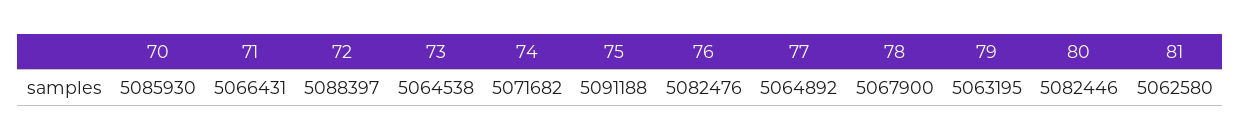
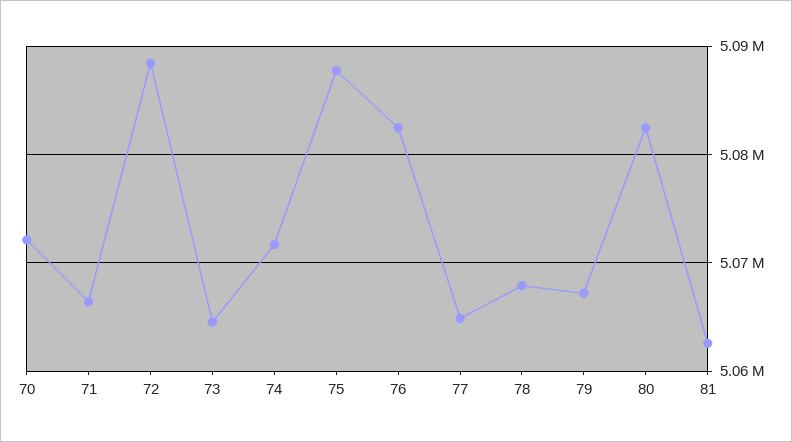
70: 5085930 -> 5072000
75: 5091188 -> 5088000
79: 5063195 -> 5067000

